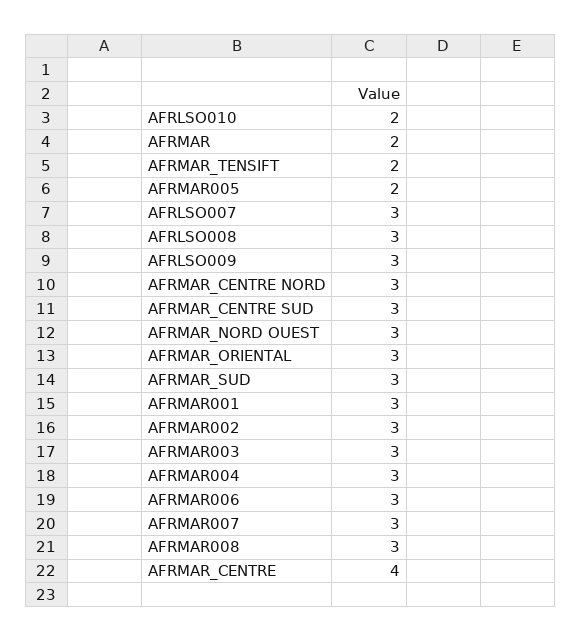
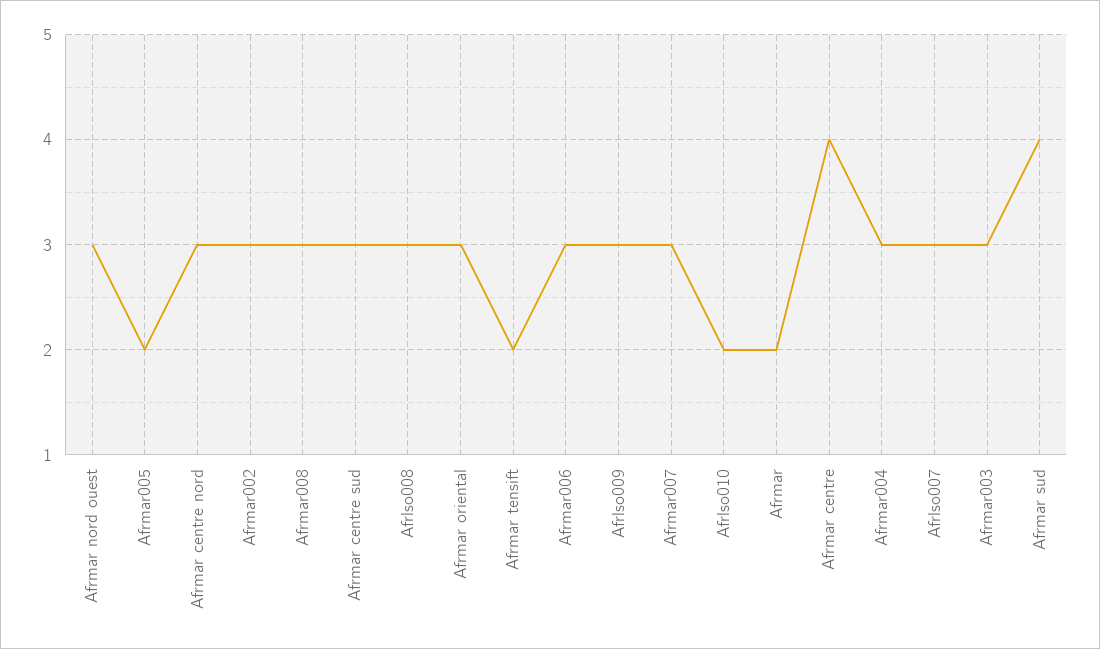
AFRMAR_SUD: 3 -> 4
AFRMAR001: 3 -> none

